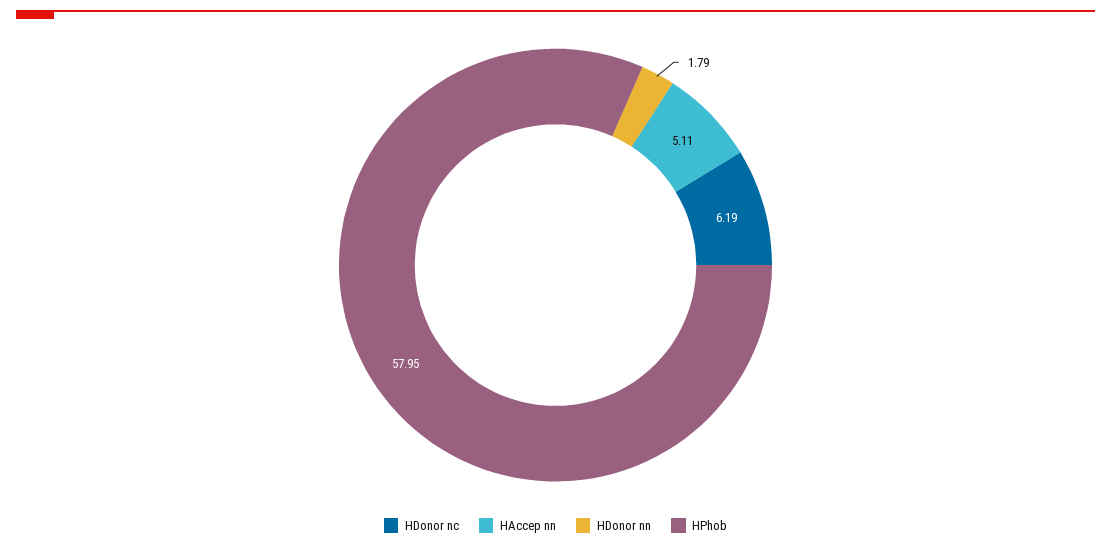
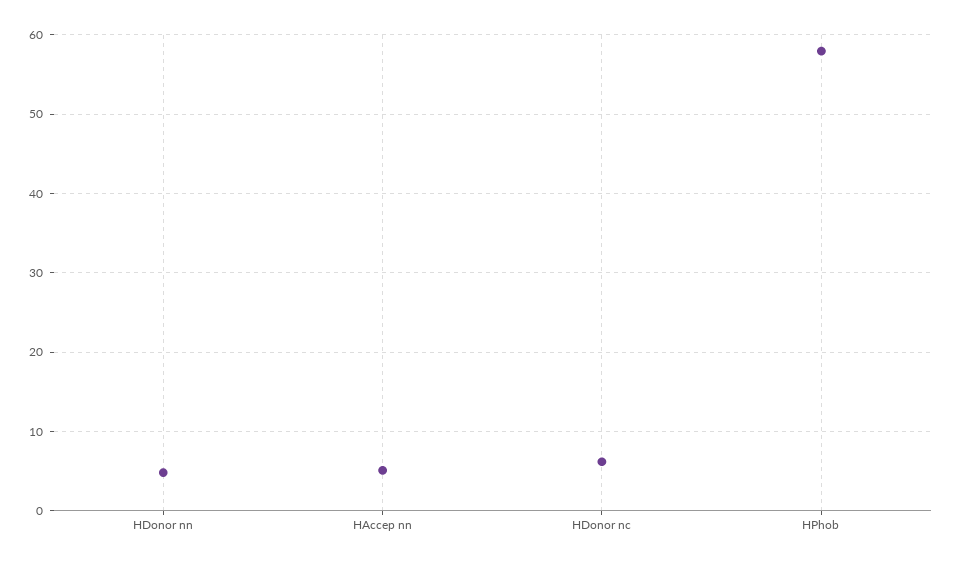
HDonor nn: 1.79 -> 5

